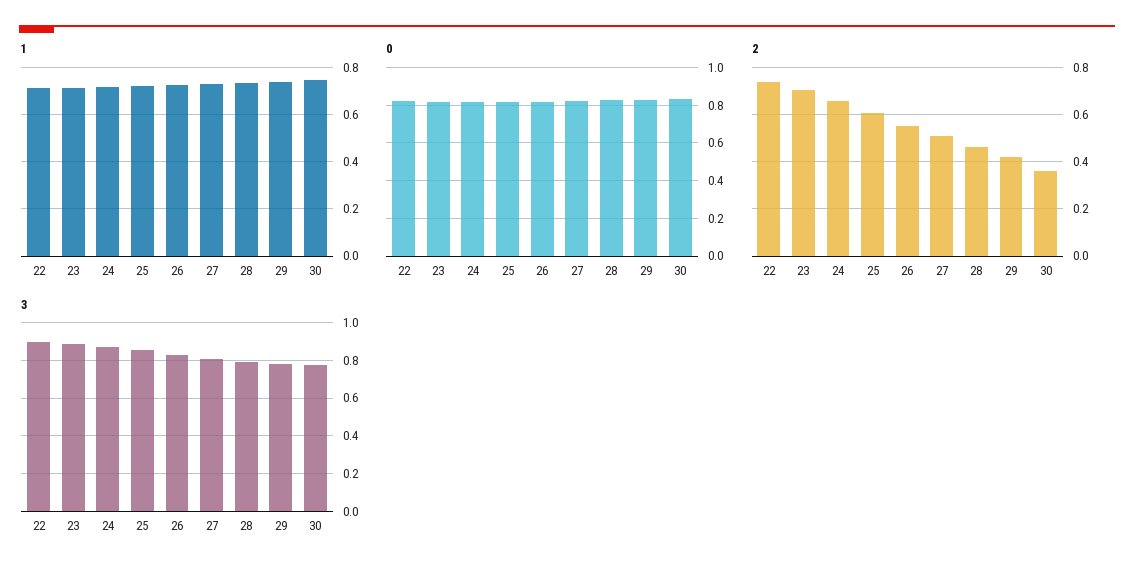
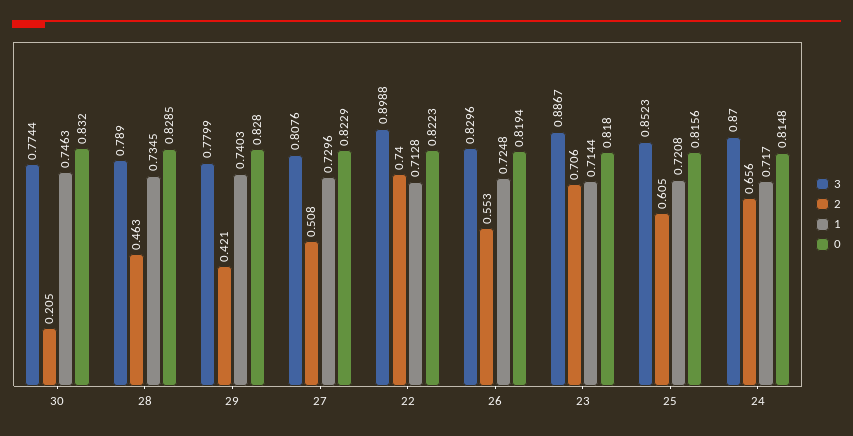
2, 30: 0.35 -> 0.205

